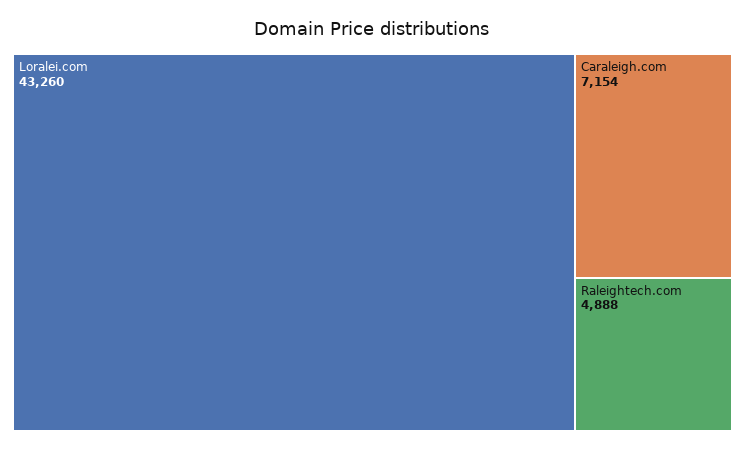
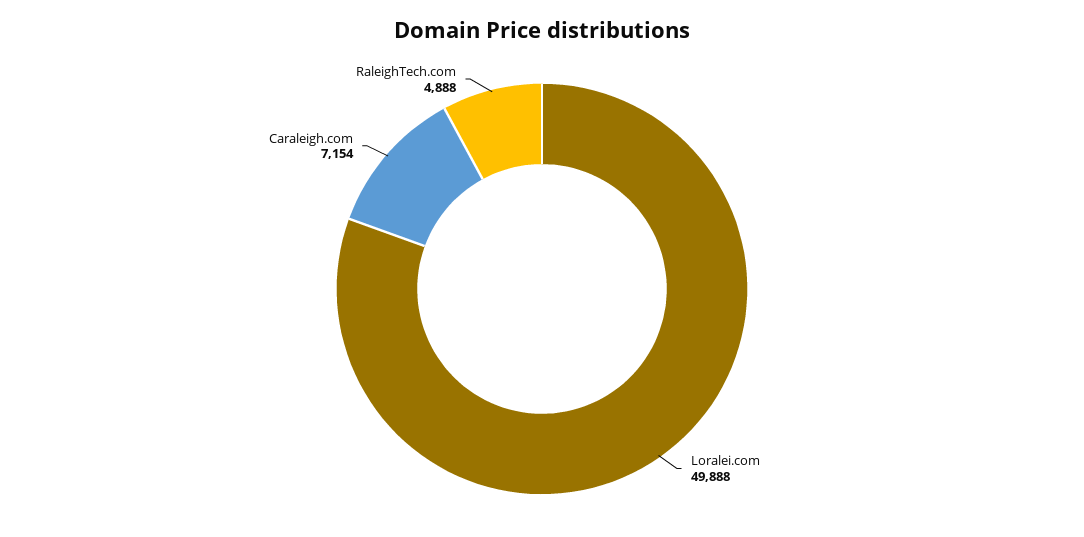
Loralei.com: 43260 -> 49888

